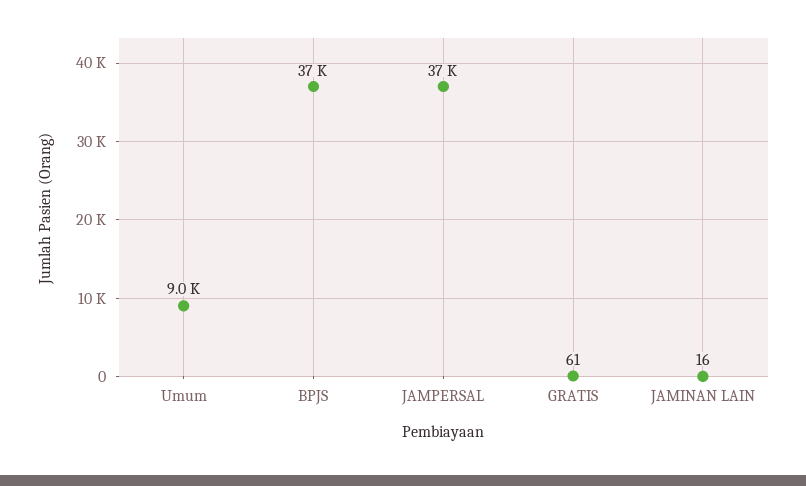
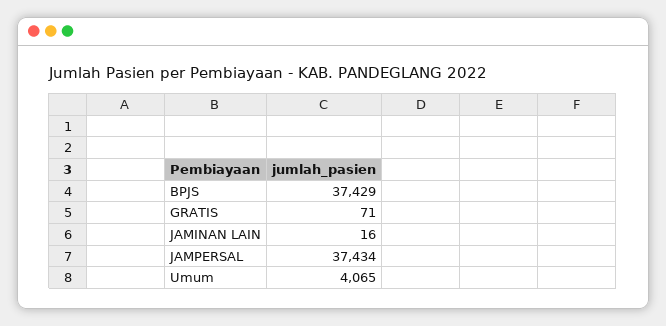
Umum: 9000 -> 4065
GRATIS: 61 -> 71

